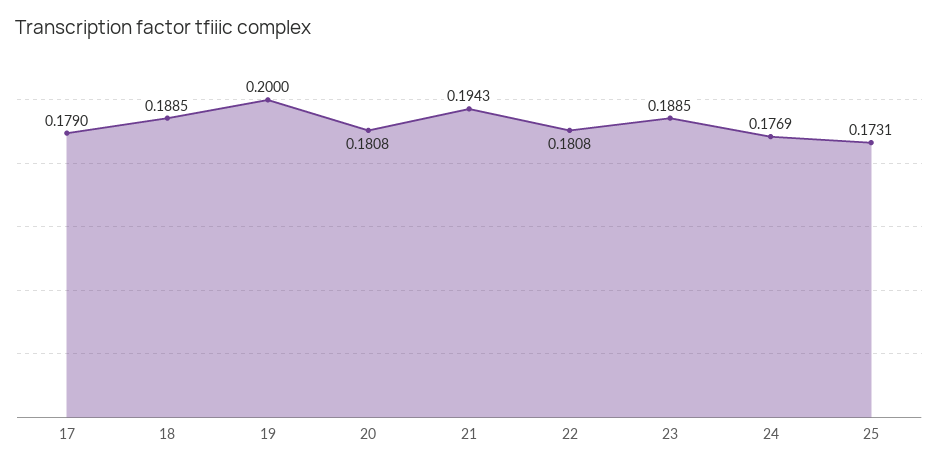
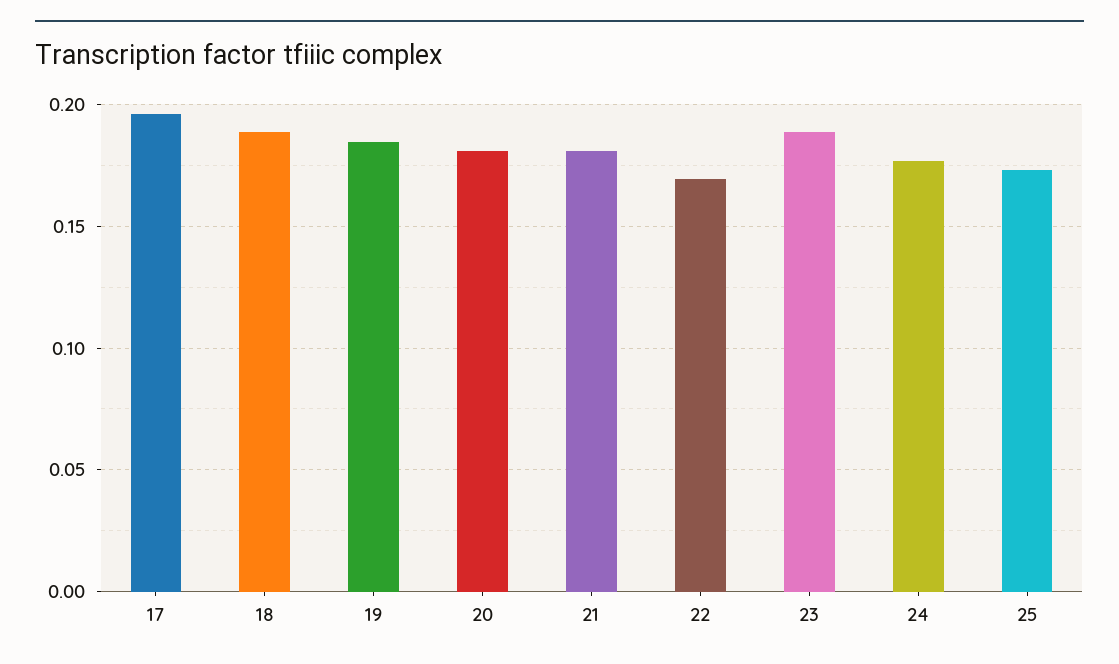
17: 0.179 -> 0.195
19: 0.2 -> 0.185
21: 0.1943 -> 0.18
22: 0.1808 -> 0.17

